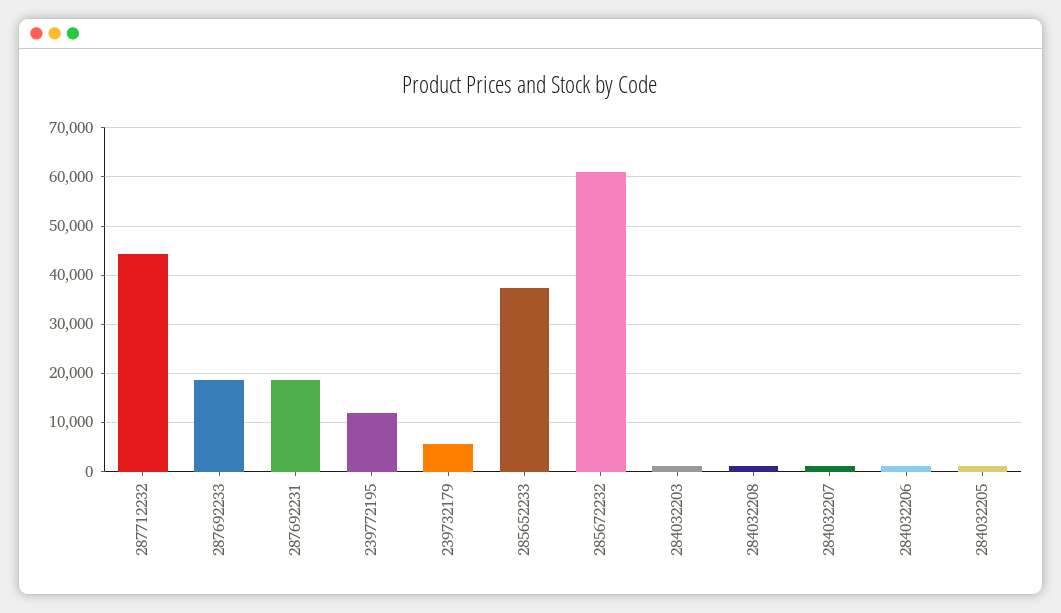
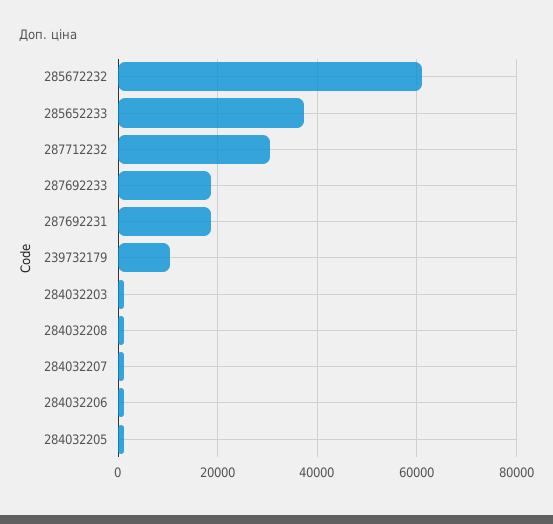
287712232: 44000 -> 30000
239772195: 12000 -> none
239732179: 6000 -> 10000

